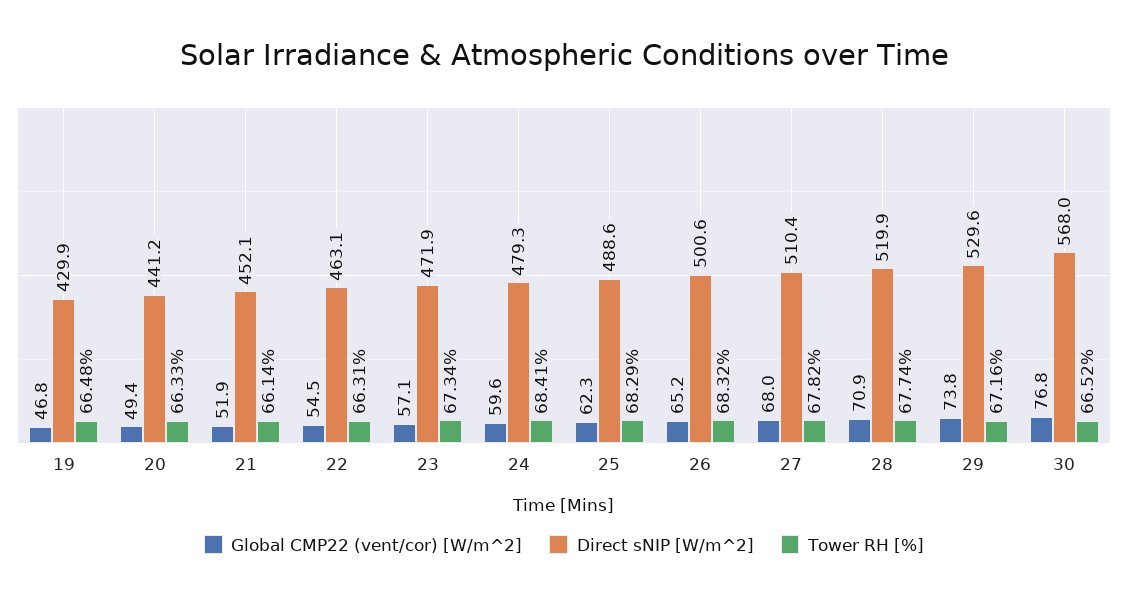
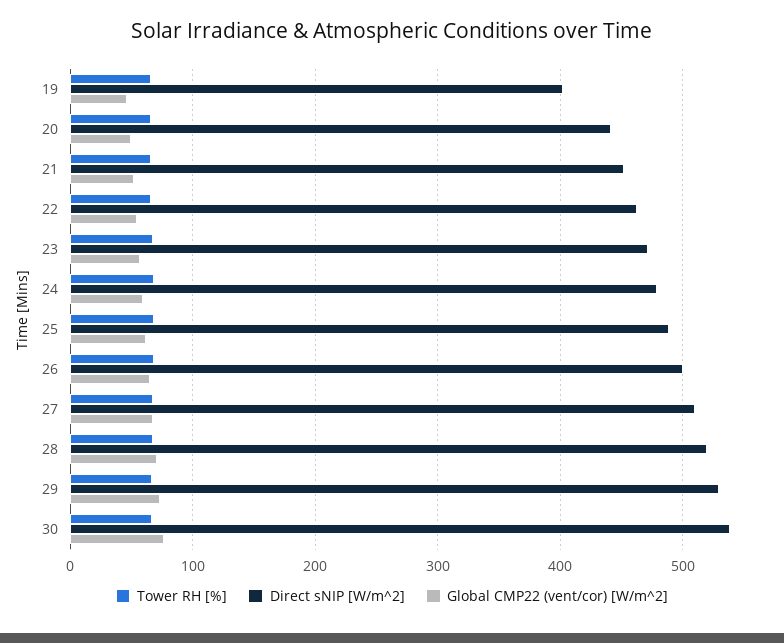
Direct sNIP [W/m^2], 19: 429.9 -> 400
Direct sNIP [W/m^2], 30: 568 -> 540

